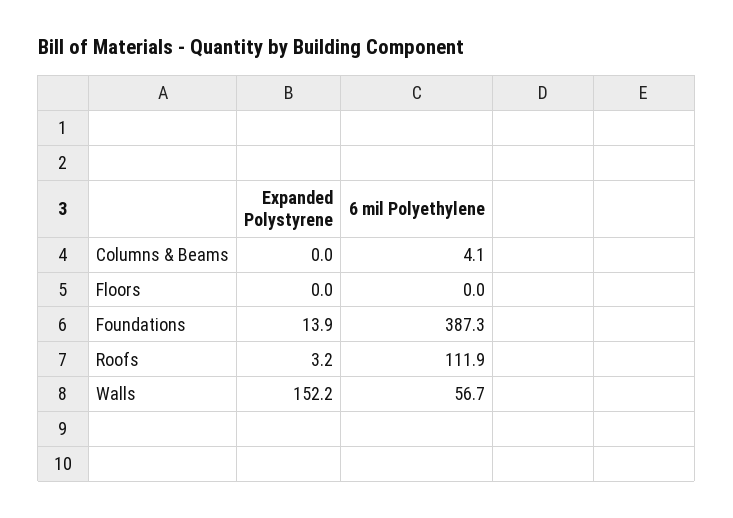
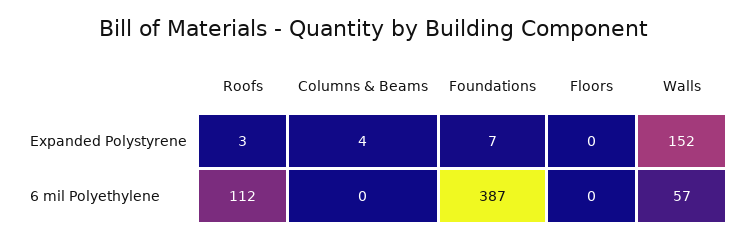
Expanded Polystyrene, Columns & Beams: 0 -> 4
6 mil Polyethylene, Columns & Beams: 4.1 -> 0
Expanded Polystyrene, Foundations: 13.9 -> 7

